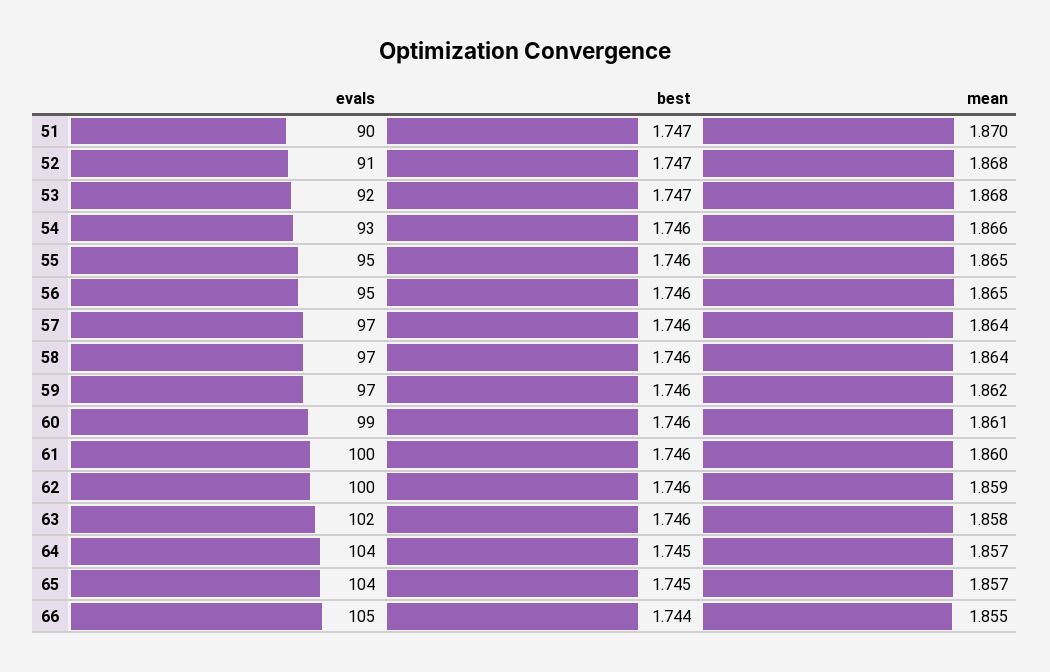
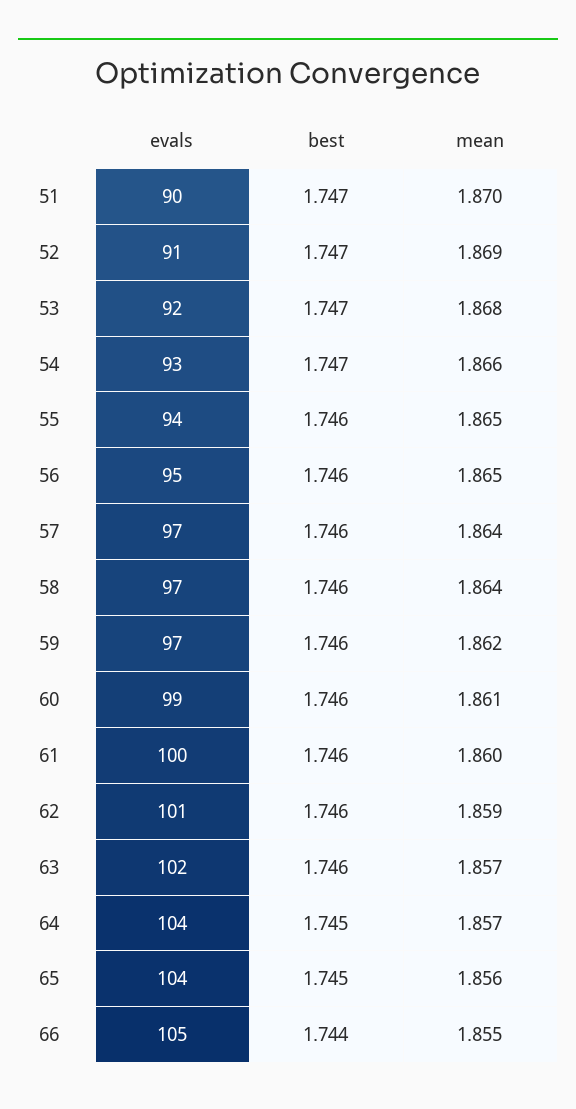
mean, 52: 1.868 -> 1.869
best, 54: 1.746 -> 1.747
evals, 55: 95 -> 94
evals, 62: 100 -> 101
mean, 63: 1.858 -> 1.857
mean, 65: 1.857 -> 1.856

